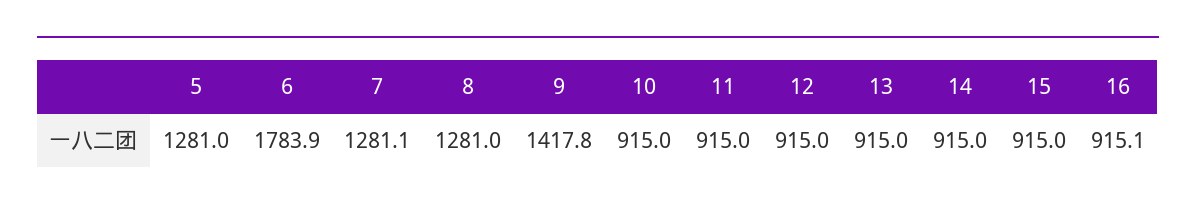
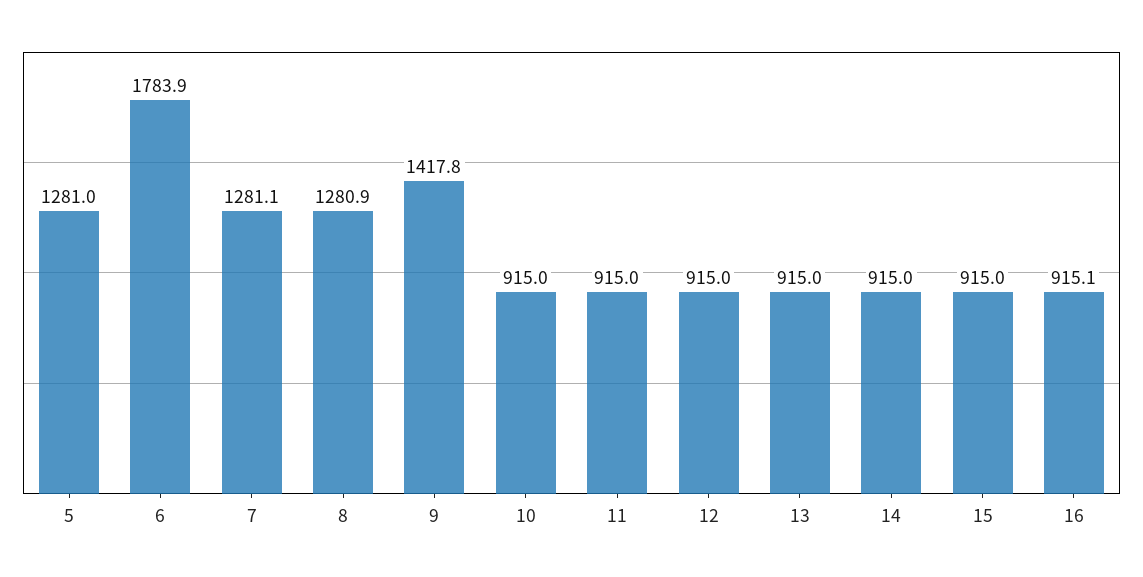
8: 1281 -> 1280.9

